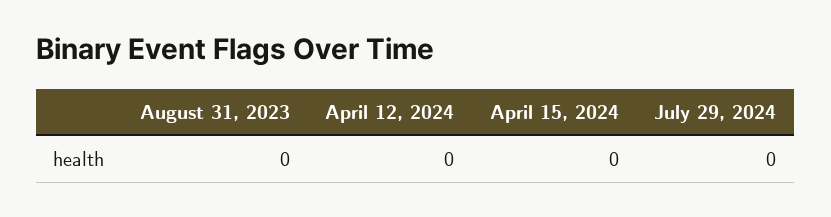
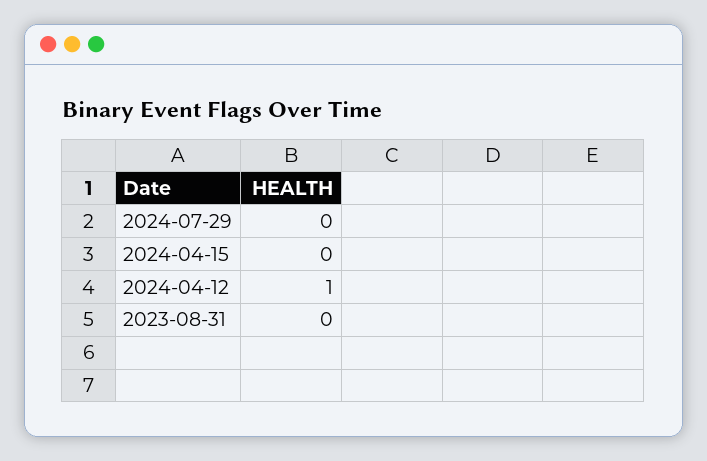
April 12, 2024: 0 -> 1

